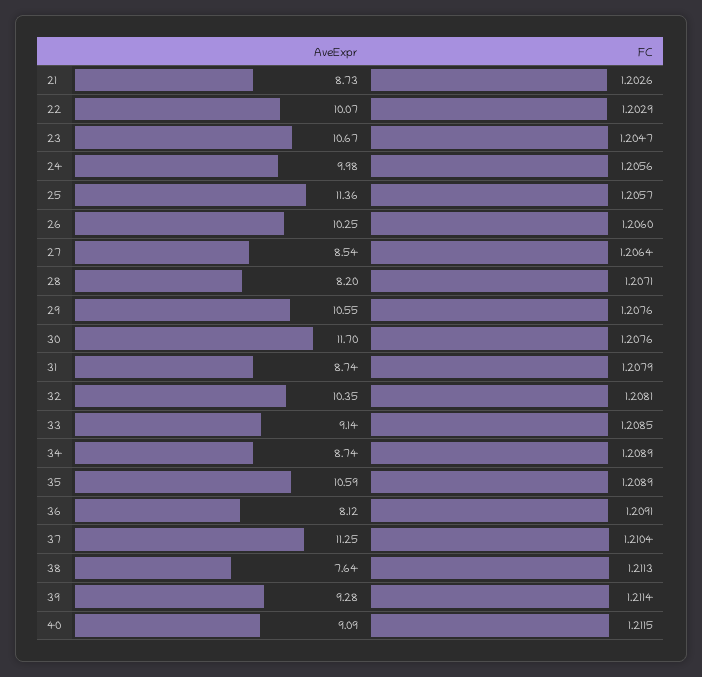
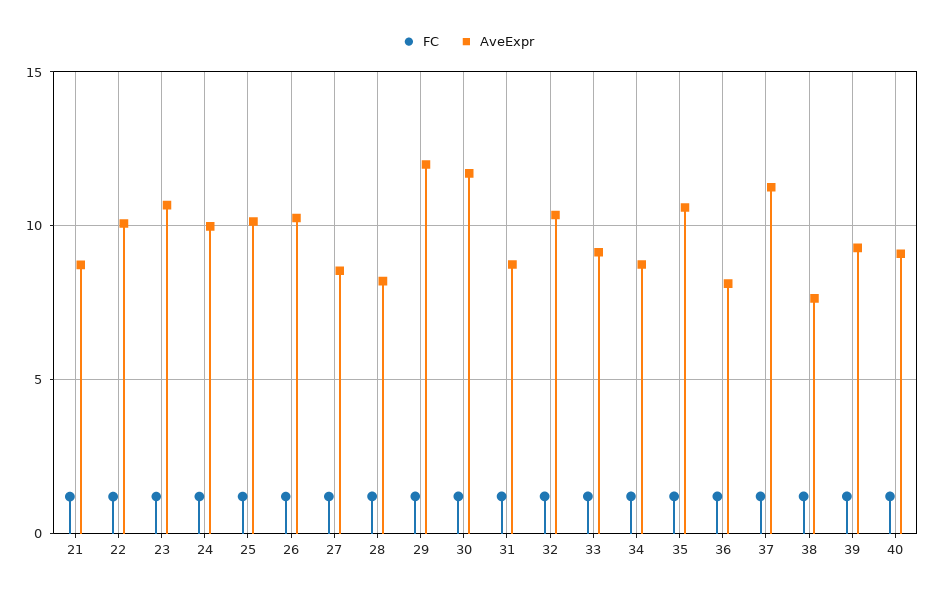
AveExpr, 25: 11.36 -> 10
AveExpr, 29: 10.55 -> 12

